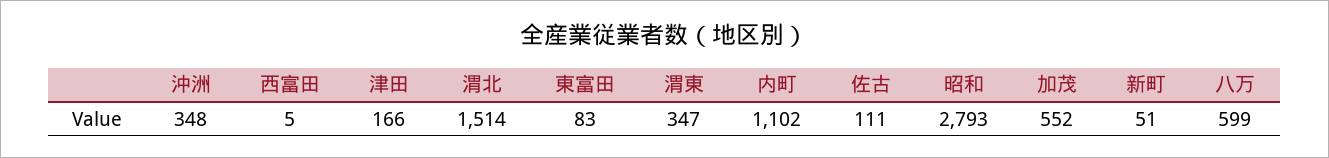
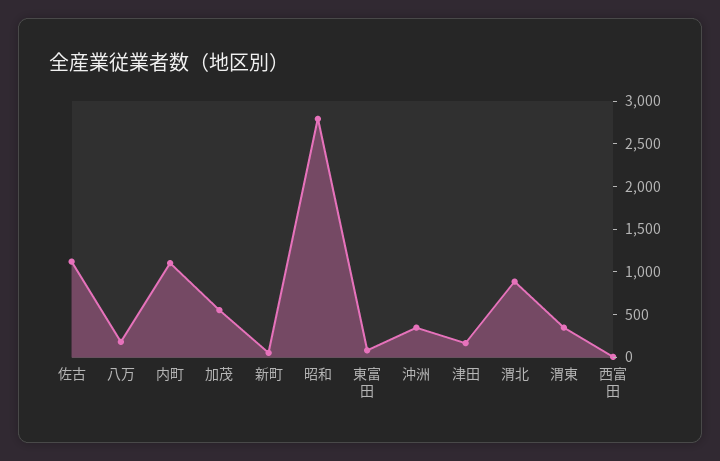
渭北: 1514 -> 900
佐古: 111 -> 1100
八万: 599 -> 200

